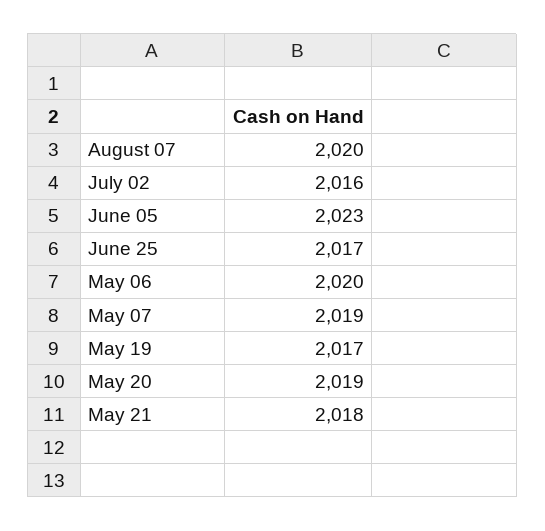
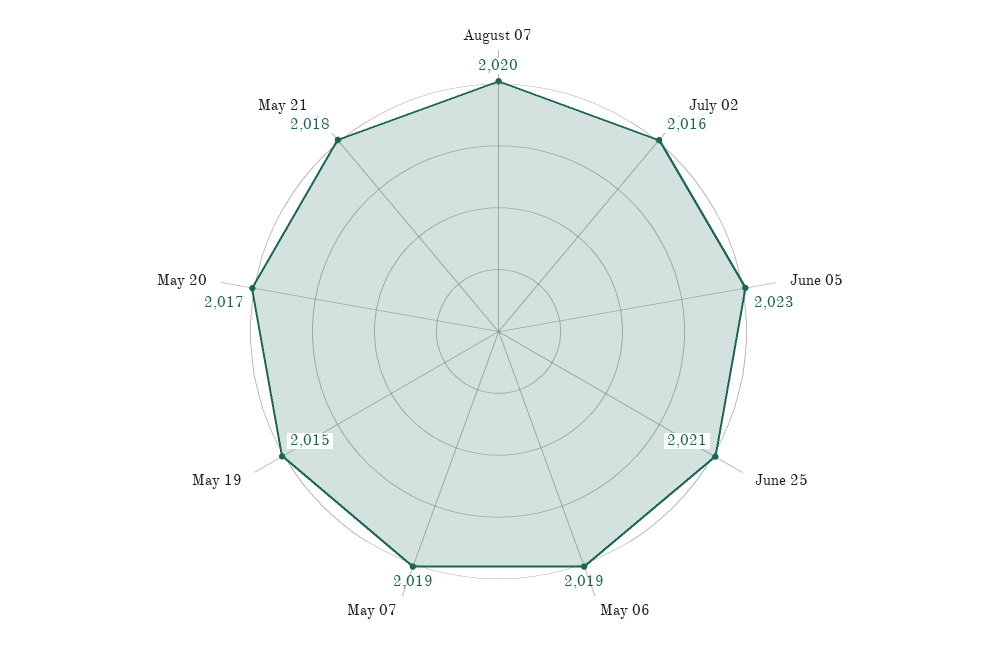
June 25: 2017 -> 2021
May 06: 2020 -> 2019
May 19: 2017 -> 2015
May 20: 2019 -> 2017

